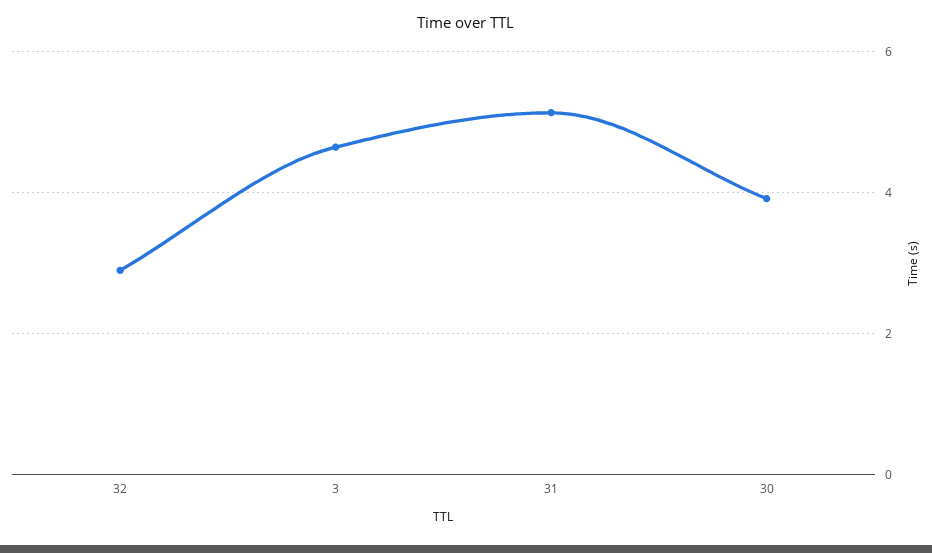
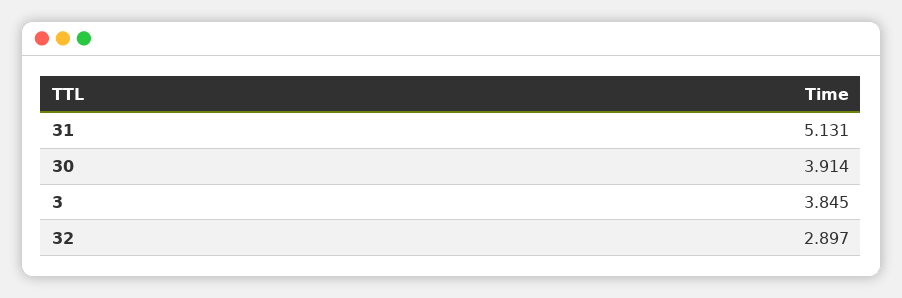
3: 4.6 -> 3.845

